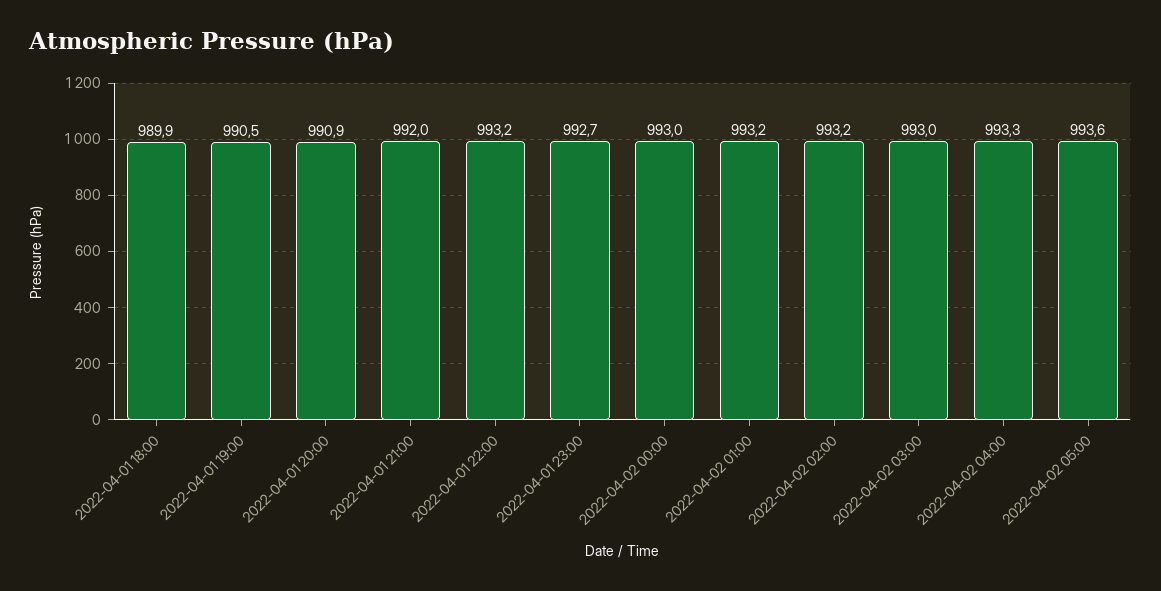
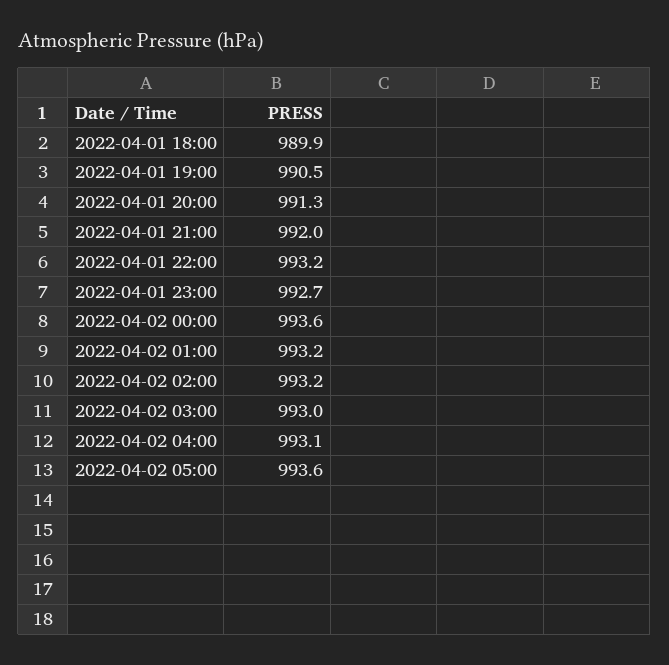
2022-04-01 20:00: 990.9 -> 991.3
2022-04-02 00:00: 993 -> 993.6
2022-04-02 04:00: 993.3 -> 993.1

